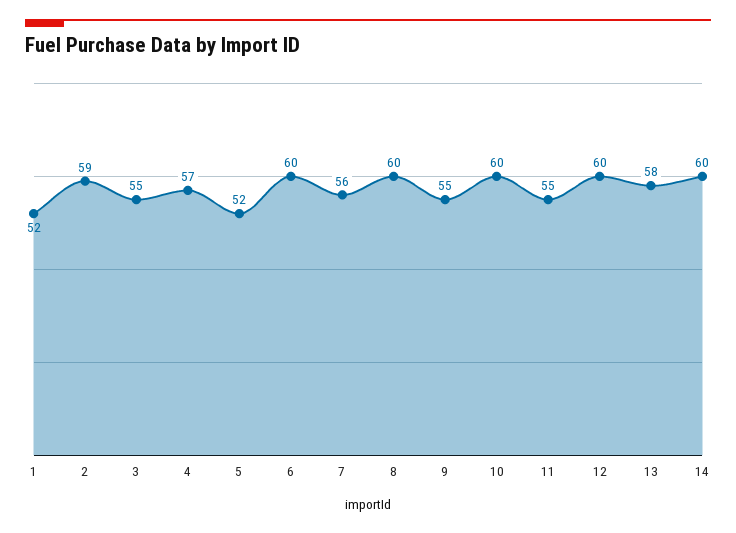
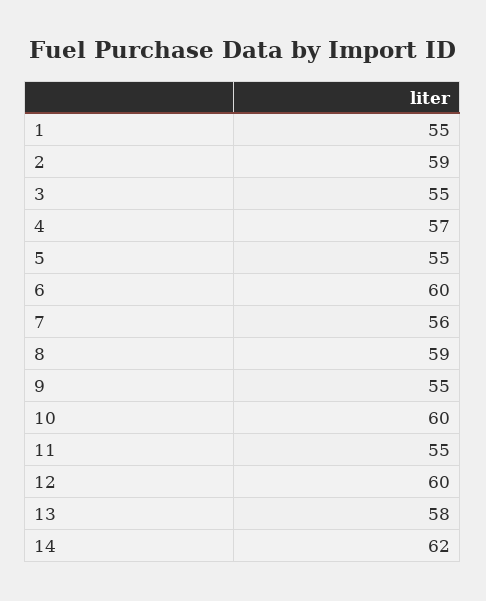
1: 52 -> 55
5: 52 -> 55
8: 60 -> 59
14: 60 -> 62

